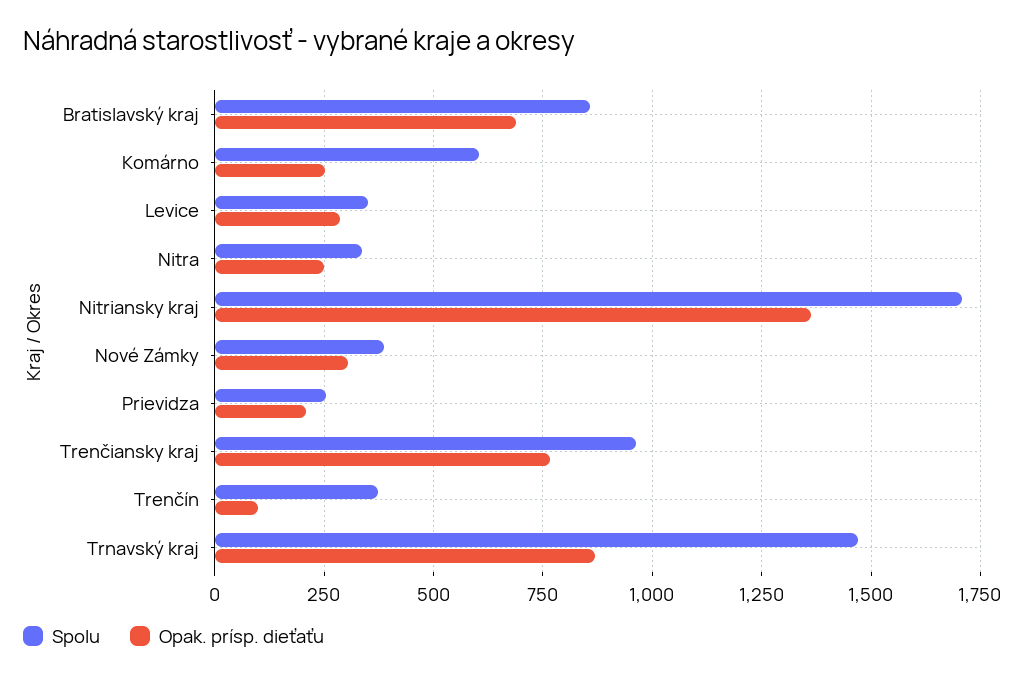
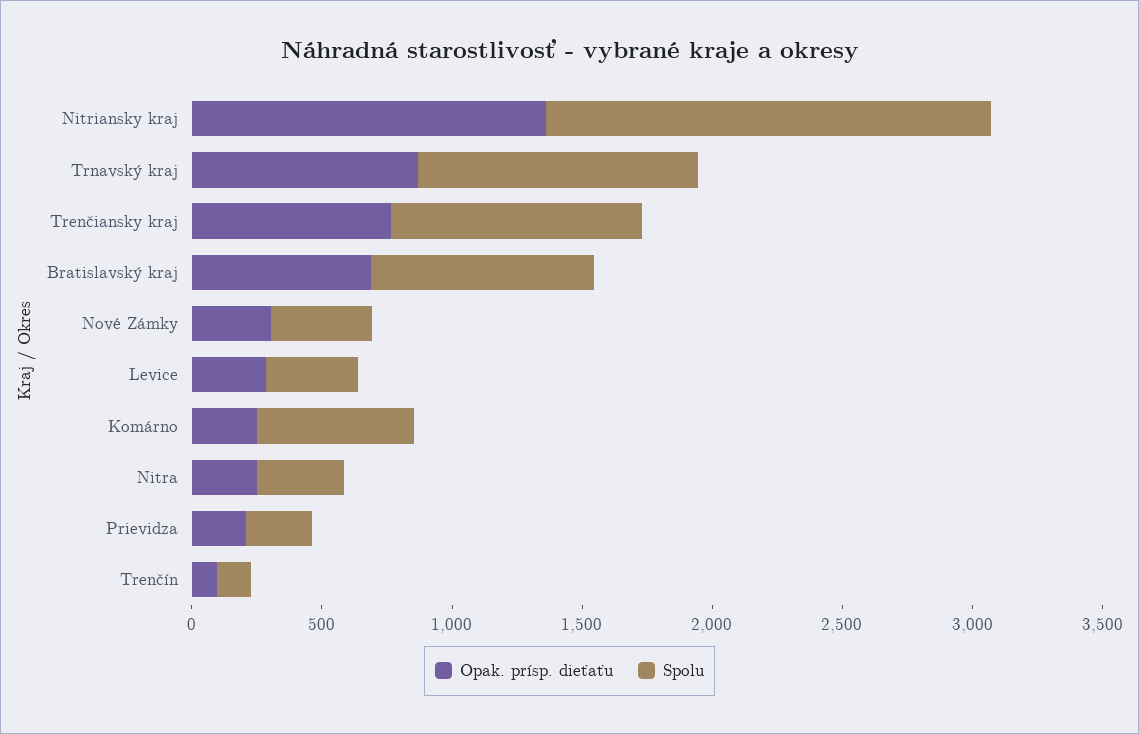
Spolu, Trenčín: 375 -> 100
Spolu, Trnavský kraj: 1475 -> 1100

